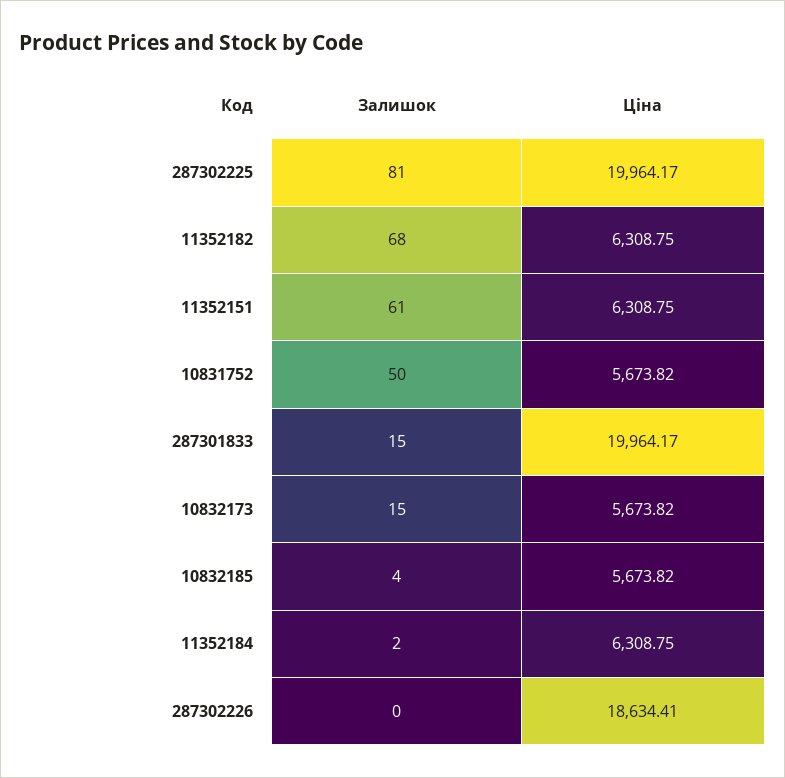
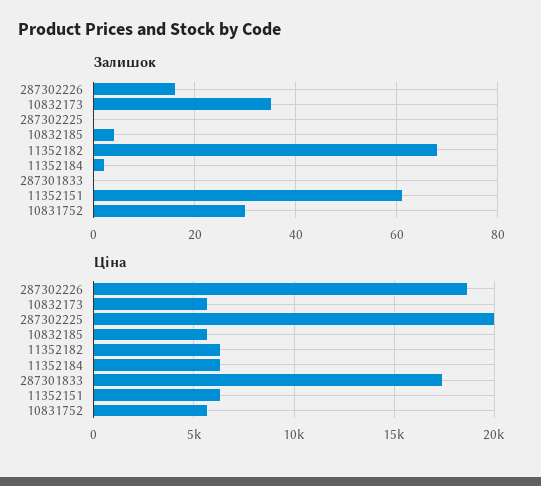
Залишок, 287302225: 81 -> 0
Залишок, 10831752: 50 -> 30
Залишок, 287301833: 15 -> 0
Ціна, 287301833: 19964.17 -> 17500
Залишок, 10832173: 15 -> 35
Залишок, 287302226: 0 -> 15

